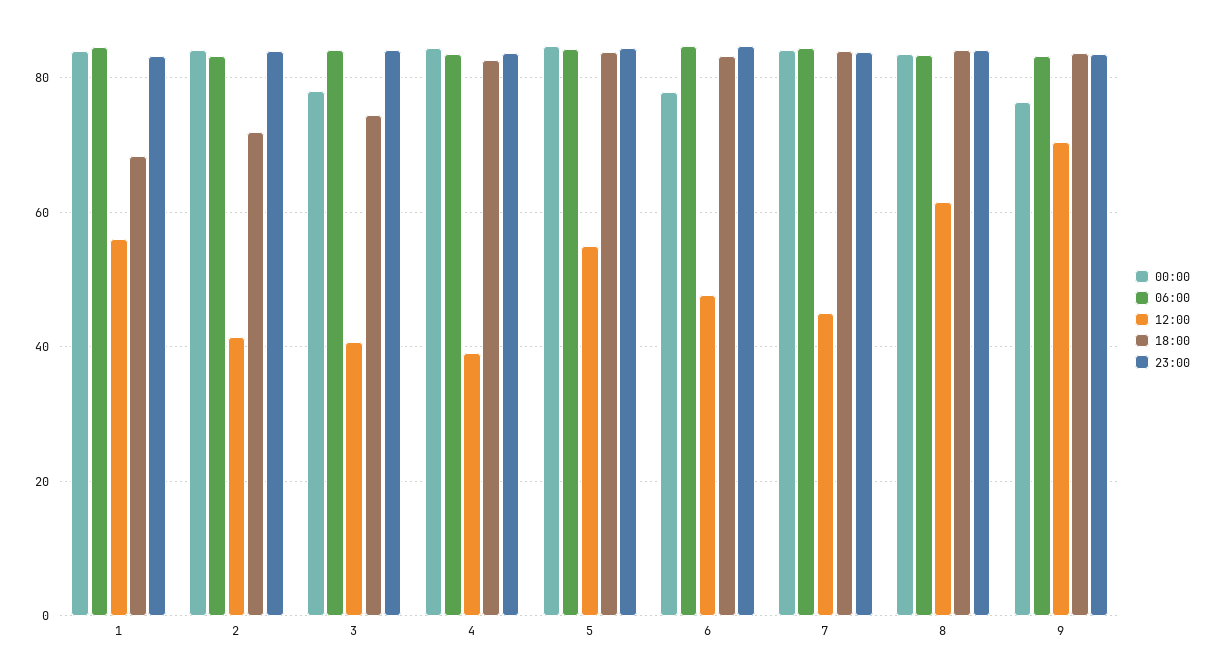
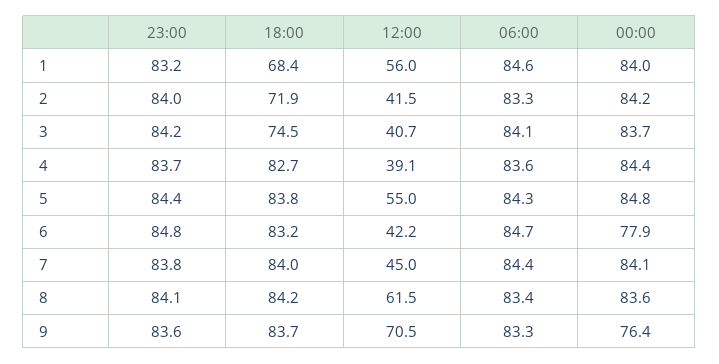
00:00, 3: 78 -> 83.7
12:00, 6: 48 -> 42.2

